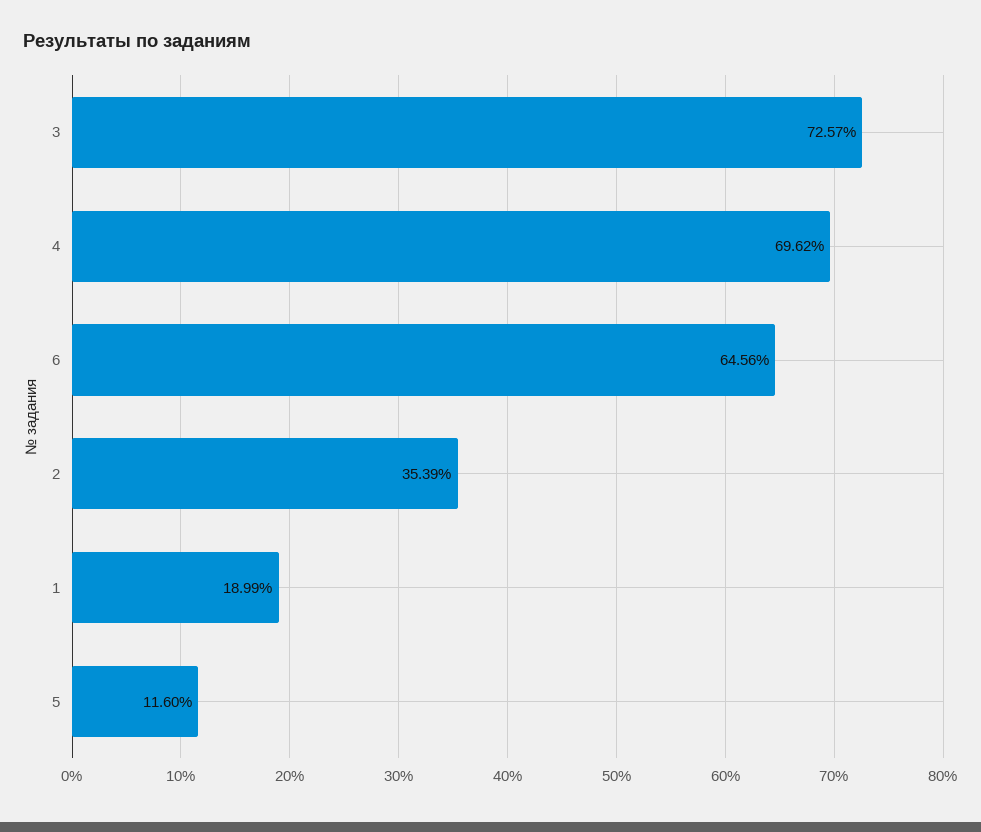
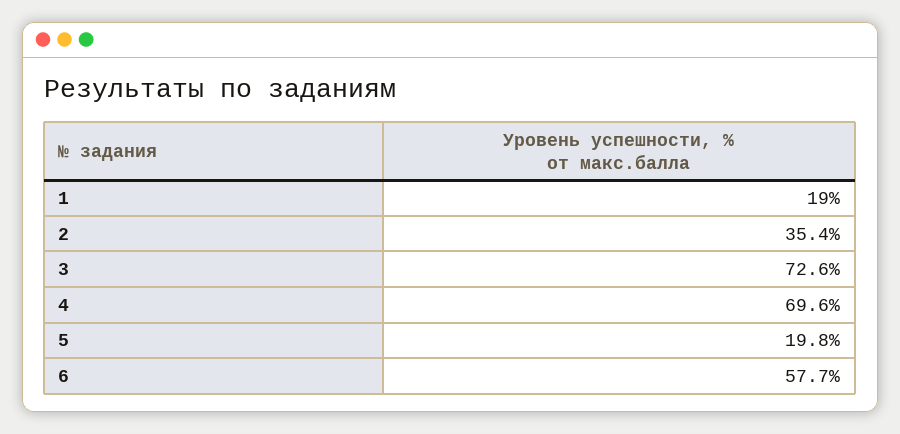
6: 64.56 -> 57.7
5: 11.6 -> 19.8

